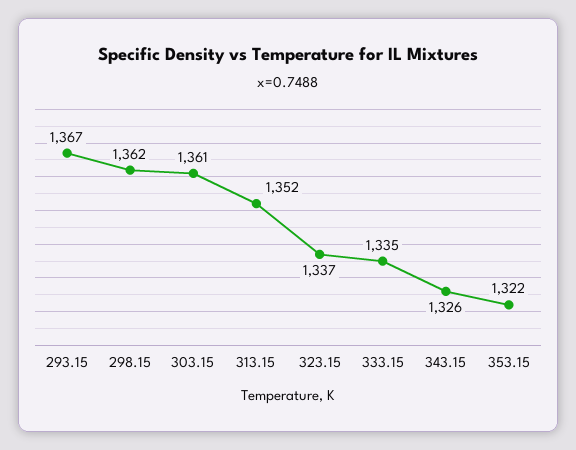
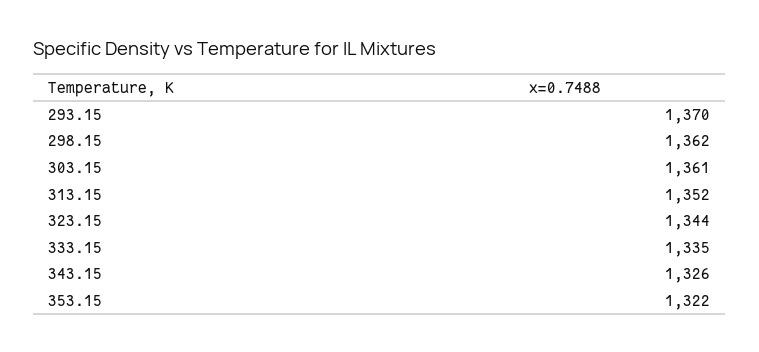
293.15: 1367 -> 1370
323.15: 1337 -> 1344

